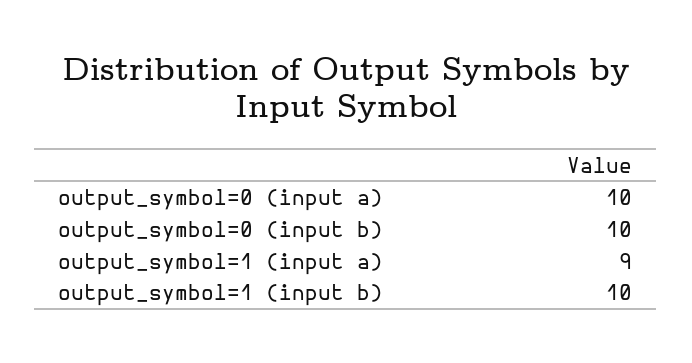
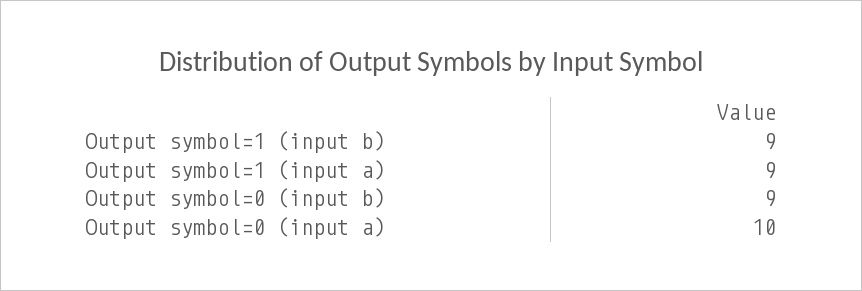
output_symbol=0 (input b): 10 -> 9
output_symbol=1 (input b): 10 -> 9

